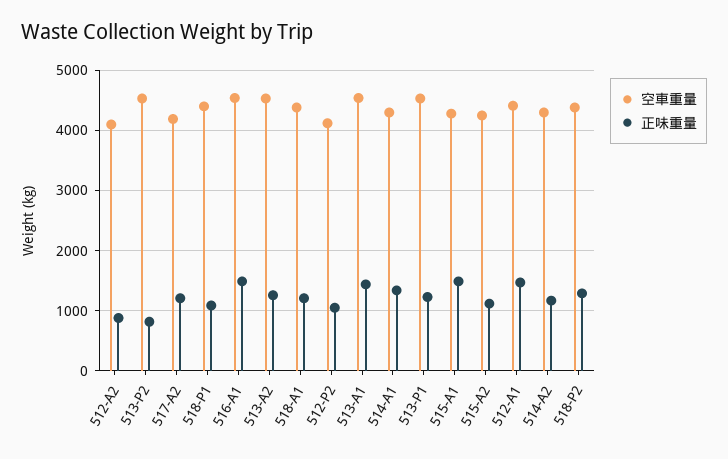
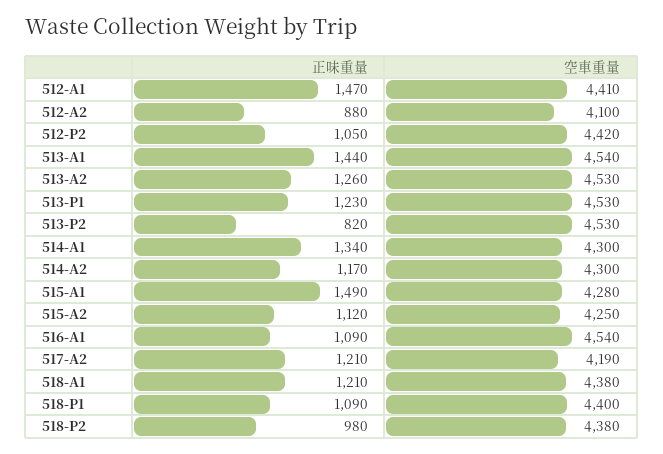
正味重量, 516-A1: 1500 -> 1090
空車重量, 512-P2: 4100 -> 4420
正味重量, 518-P2: 1300 -> 980

